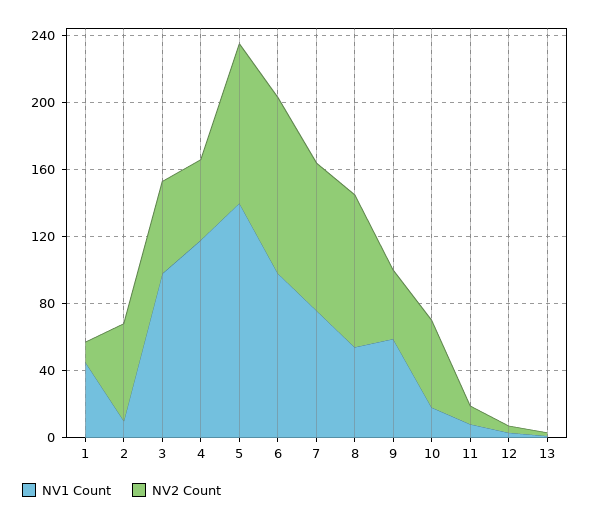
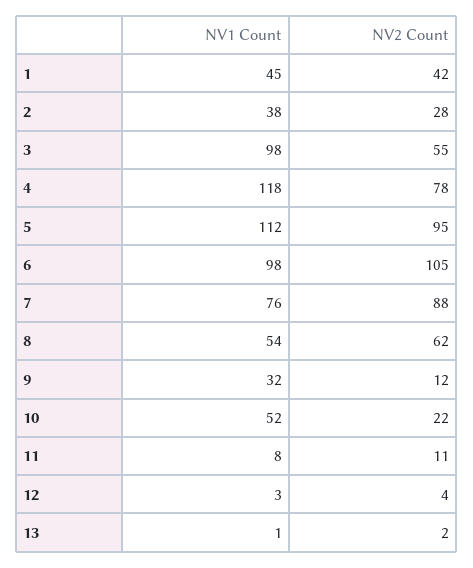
NV2 Count, 1: 10 -> 42
NV1 Count, 2: 10 -> 38
NV2 Count, 2: 60 -> 28
NV2 Count, 4: 50 -> 78
NV1 Count, 5: 140 -> 112
NV2 Count, 8: 90 -> 62
NV1 Count, 9: 60 -> 32
NV2 Count, 9: 40 -> 12
NV1 Count, 10: 20 -> 52
NV2 Count, 10: 50 -> 22

